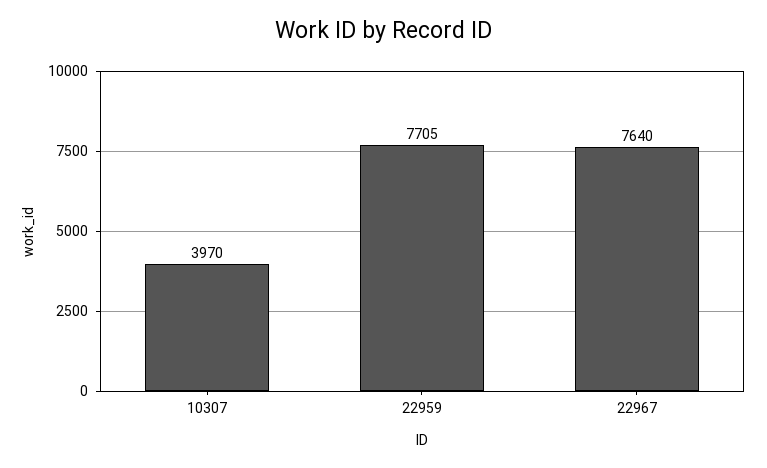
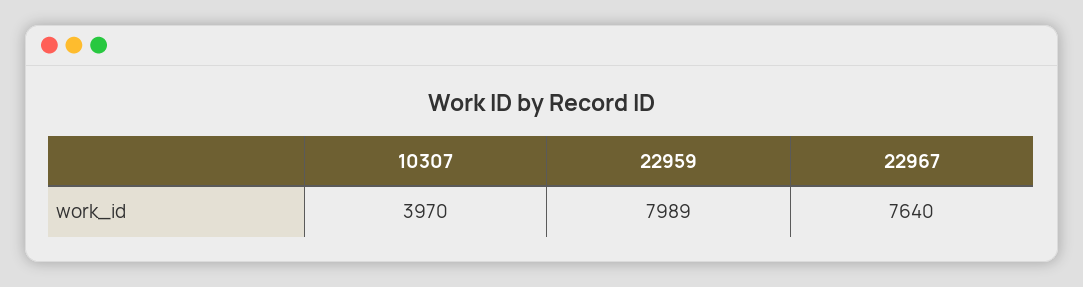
22959: 7705 -> 7989

